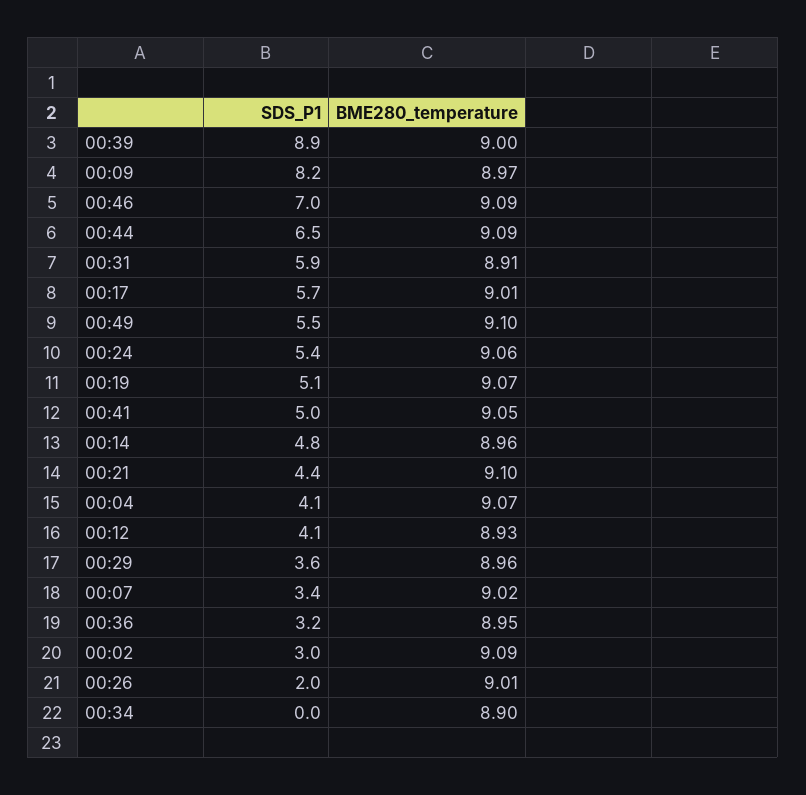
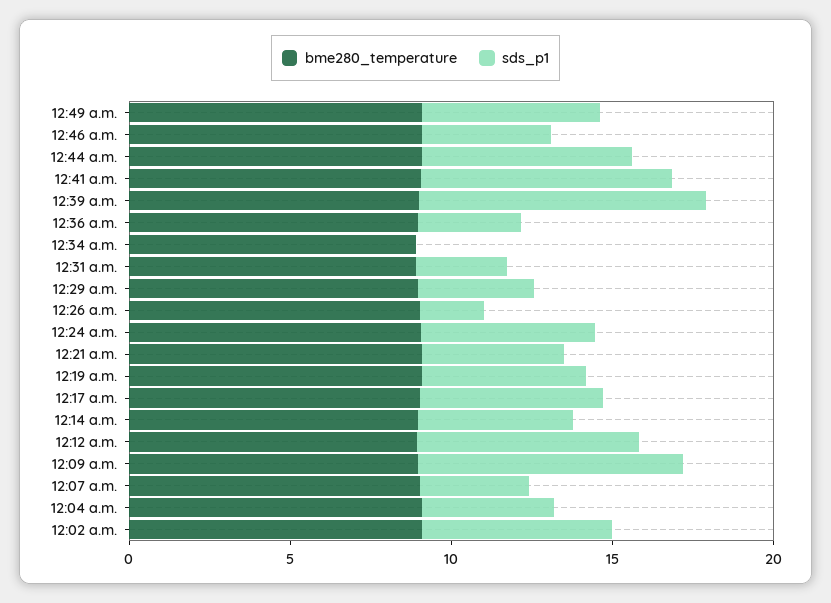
SDS_P1, 00:46: 7 -> 4
SDS_P1, 00:31: 5.9 -> 3
SDS_P1, 00:41: 5 -> 8
SDS_P1, 00:12: 4.1 -> 7
SDS_P1, 00:02: 3 -> 6

